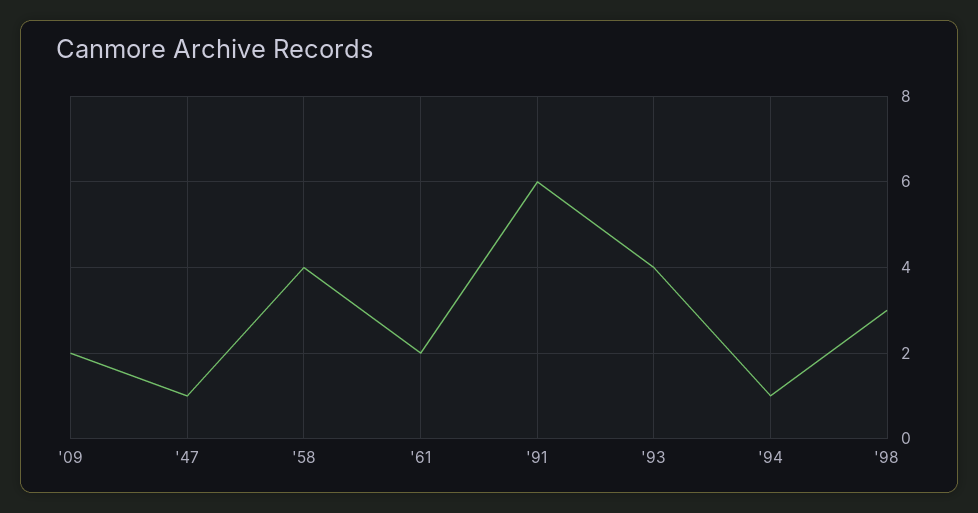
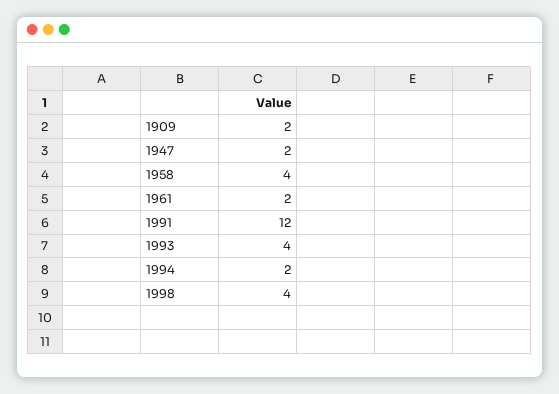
'47: 1 -> 2
'91: 6 -> 12
'94: 1 -> 2
'98: 3 -> 4

